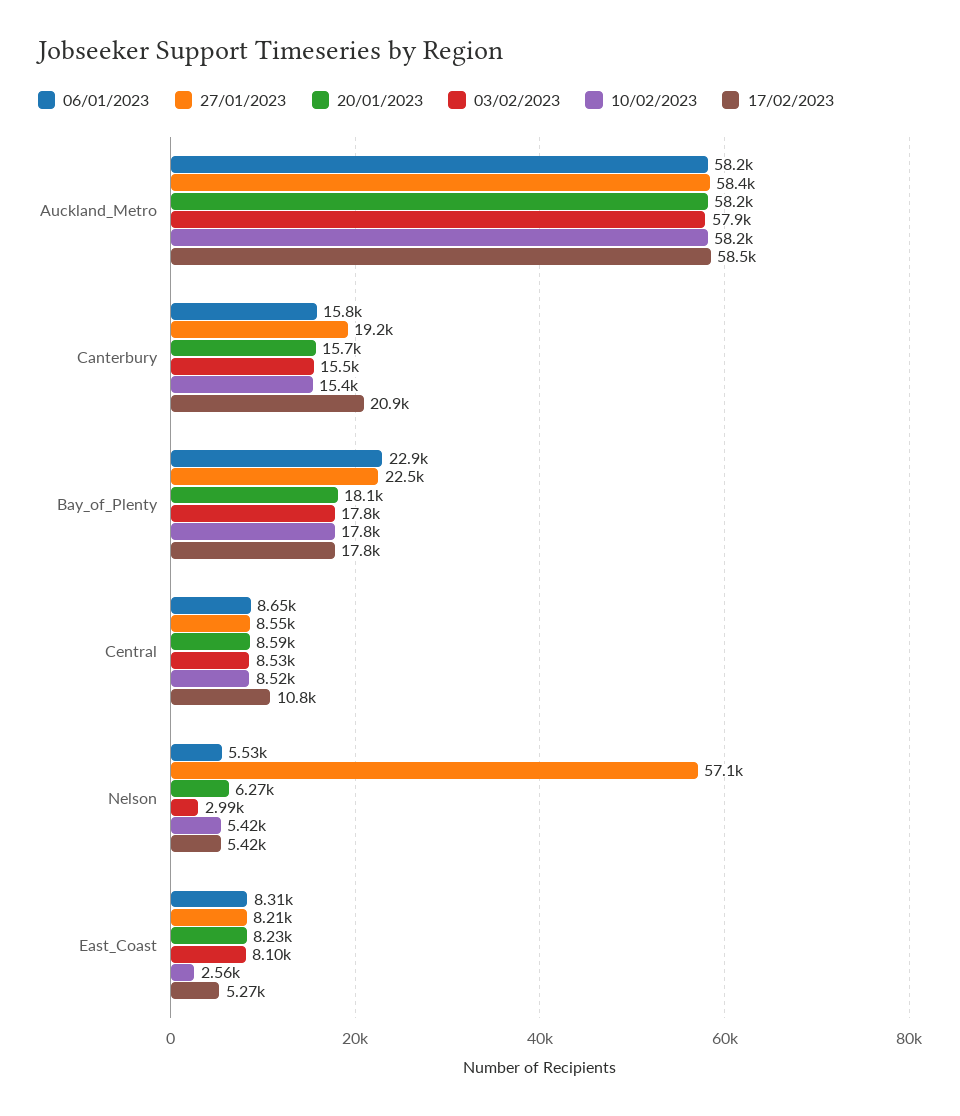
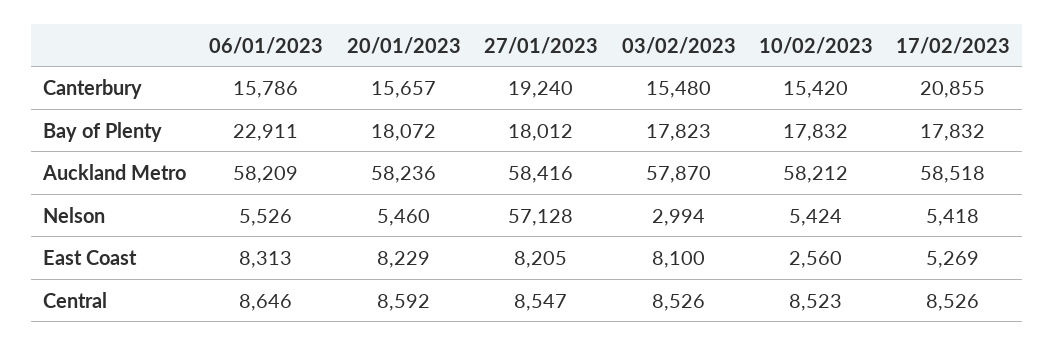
27/01/2023, Bay_of_Plenty: 22500 -> 18012
17/02/2023, Central: 10800 -> 8526
20/01/2023, Nelson: 6270 -> 5460

